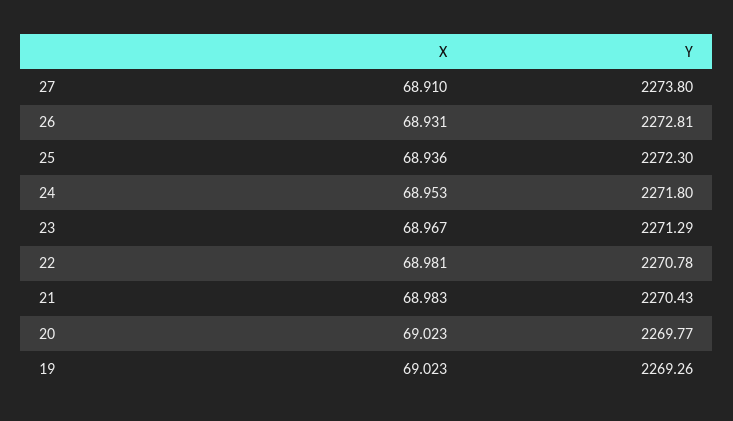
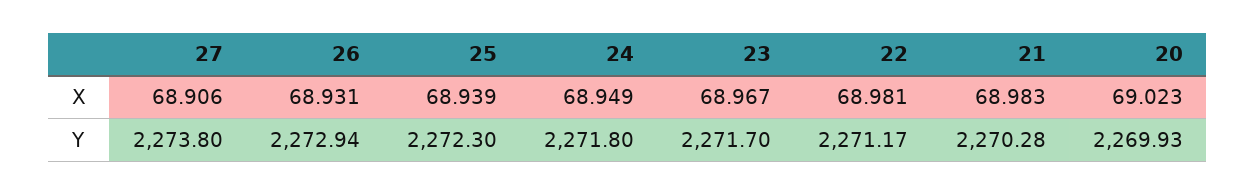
X, 27: 68.91 -> 68.906
Y, 26: 2272.81 -> 2272.94
X, 25: 68.936 -> 68.939
X, 24: 68.953 -> 68.949
Y, 23: 2271.29 -> 2271.7
Y, 22: 2270.78 -> 2271.17
Y, 21: 2270.43 -> 2270.28
Y, 20: 2269.77 -> 2269.93
X, 19: 69.023 -> none
Y, 19: 2269.26 -> none

